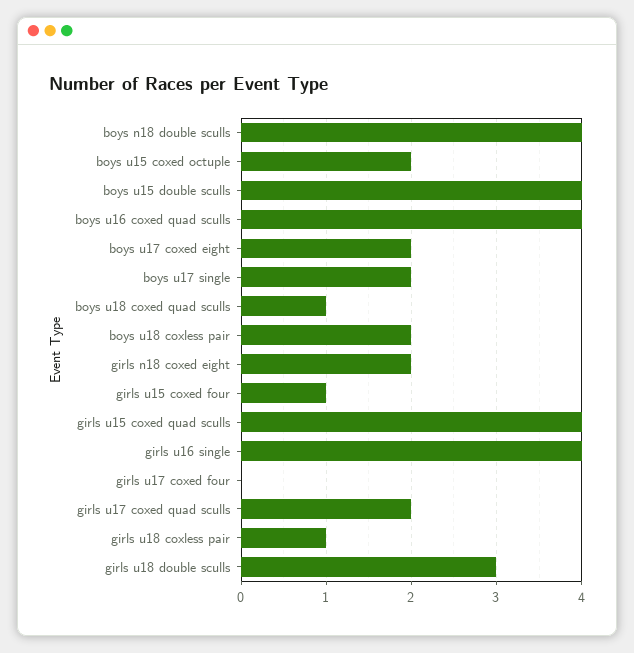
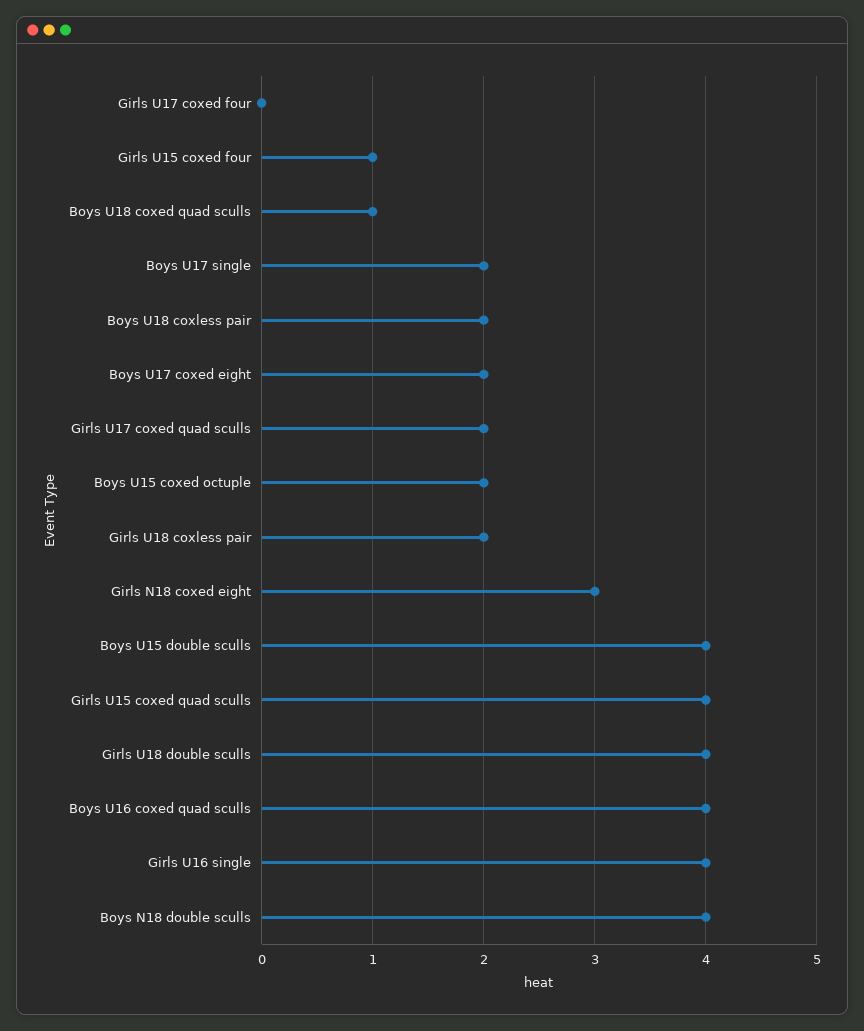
girls n18 coxed eight: 2 -> 3
girls u18 coxless pair: 1 -> 2
girls u18 double sculls: 3 -> 4

